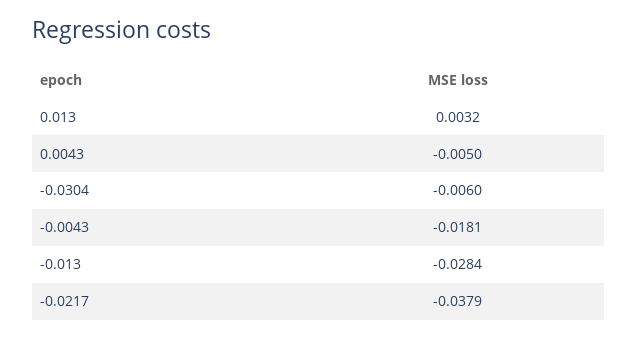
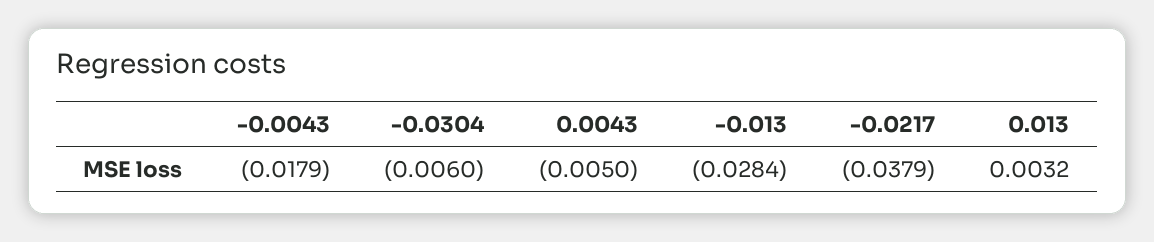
-0.0043: -0.0181 -> -0.0179

